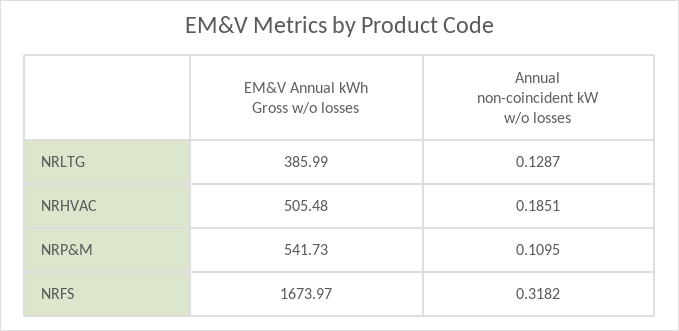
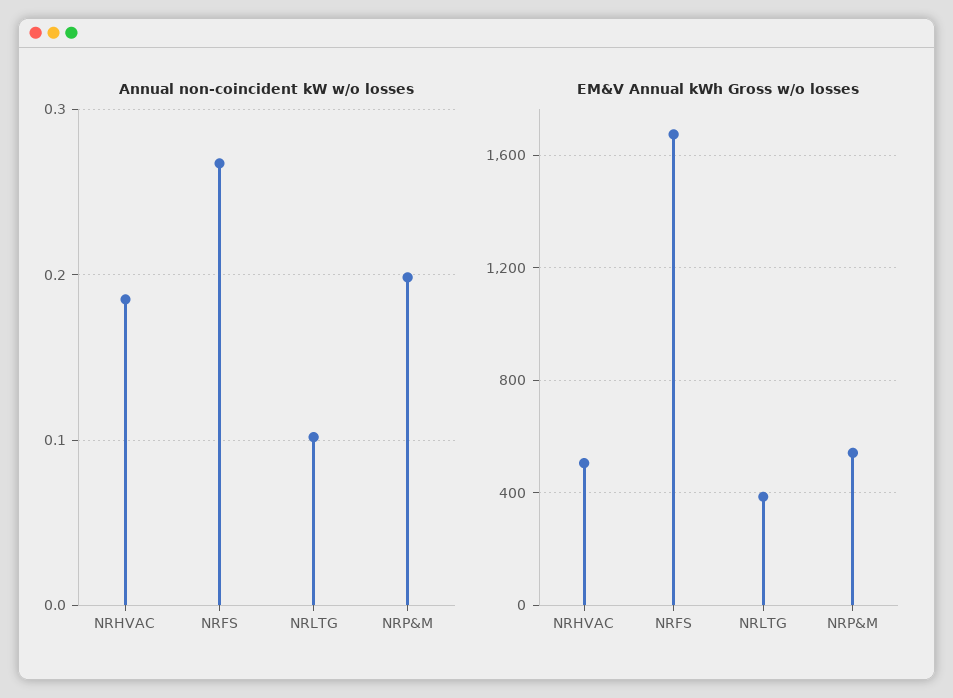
Annual non-coincident kW w/o losses, NRLTG: 0.1287 -> 0.1
Annual non-coincident kW w/o losses, NRP&M: 0.1095 -> 0.2
Annual non-coincident kW w/o losses, NRFS: 0.3182 -> 0.27

